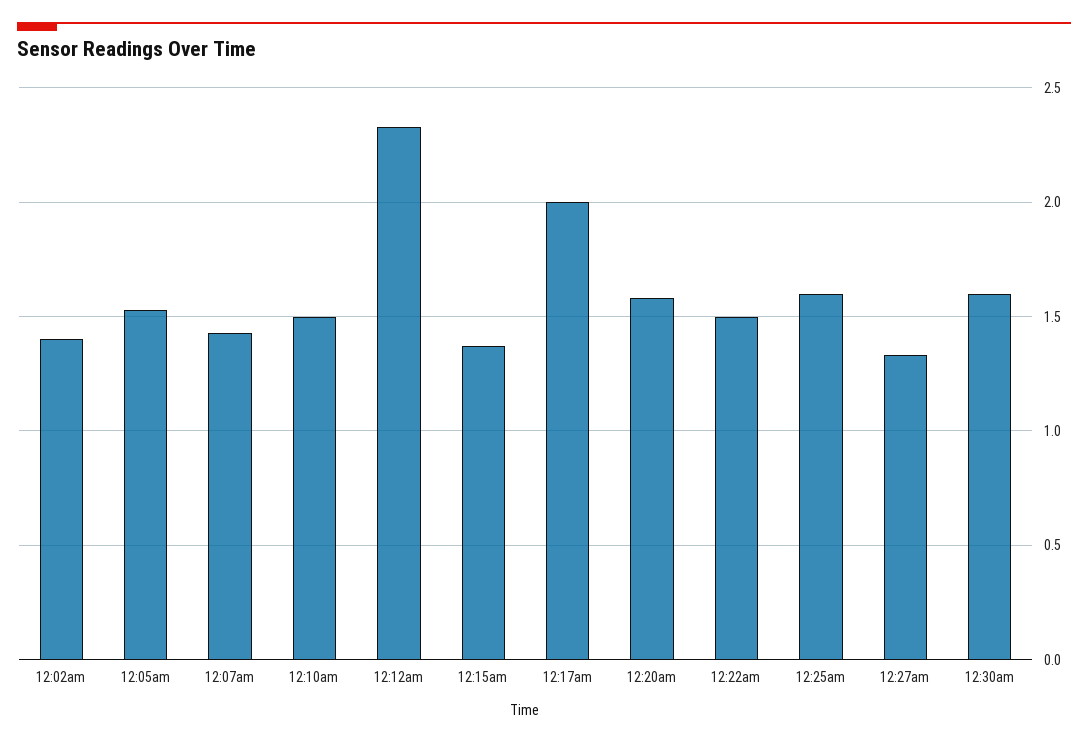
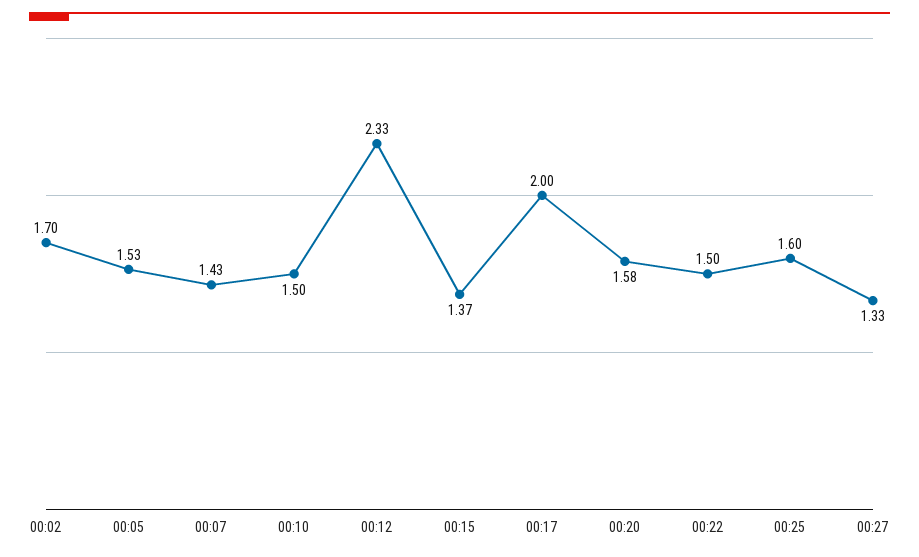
12:02am: 1.4 -> 1.7
12:30am: 1.6 -> none

